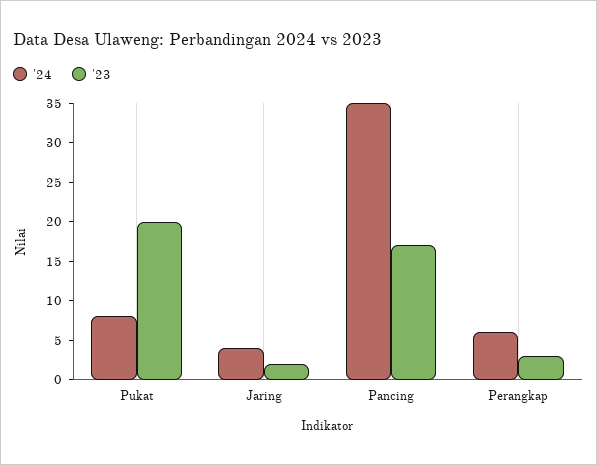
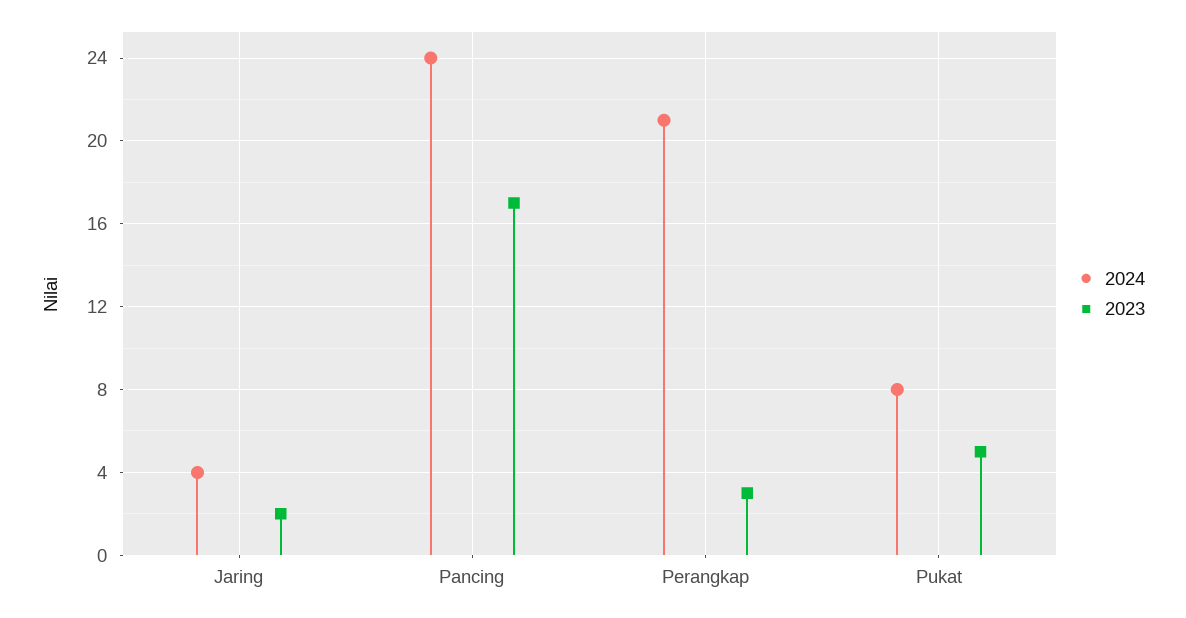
'23, Pukat: 20 -> 5
'24, Pancing: 35 -> 24
'24, Perangkap: 5 -> 21

